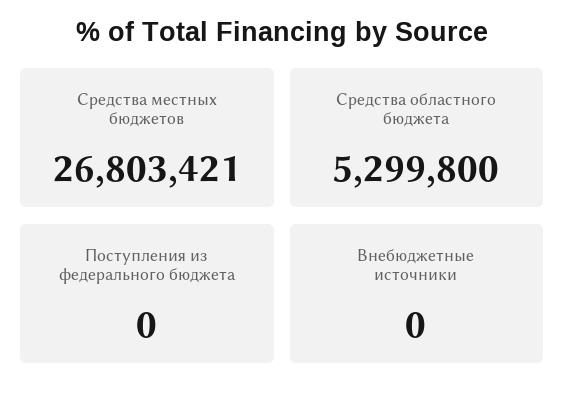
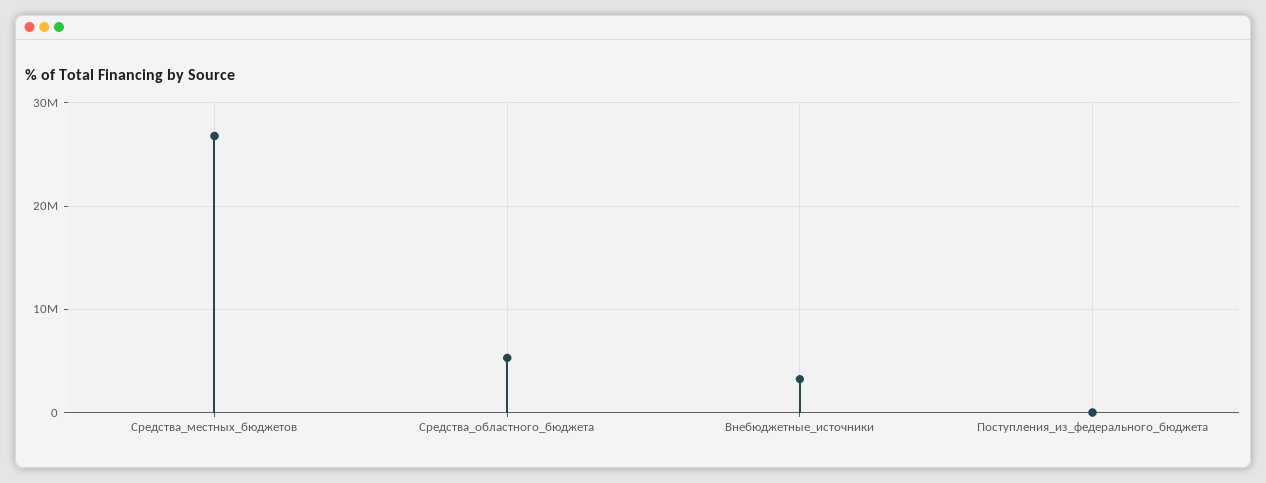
Внебюджетные источники: 0 -> 3000000

